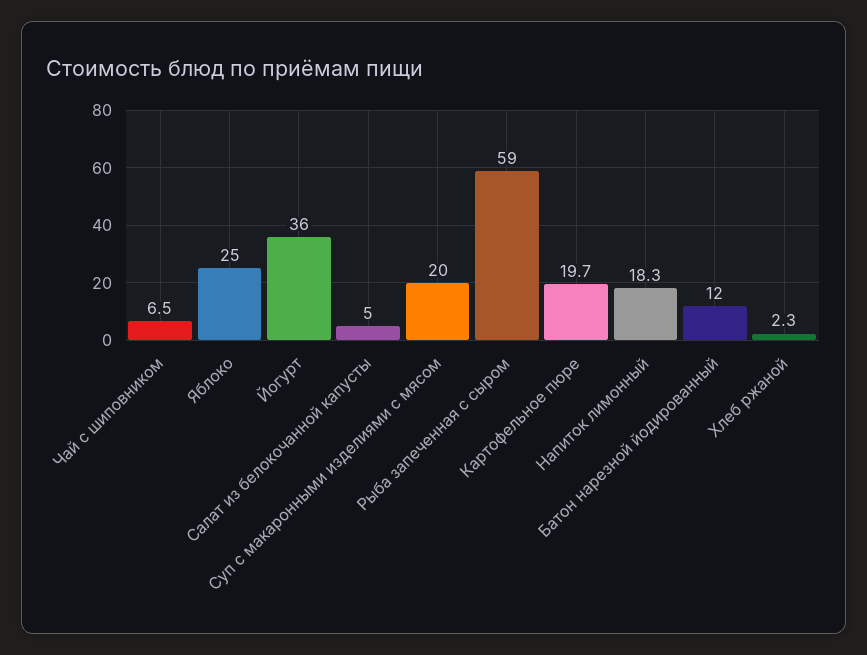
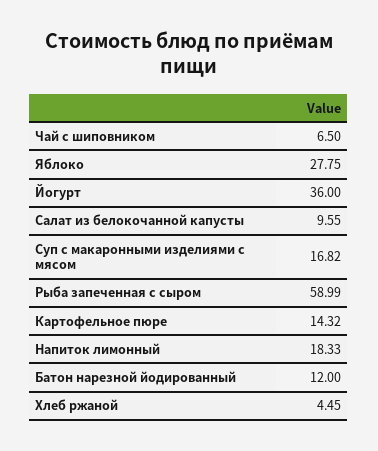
Яблоко: 25 -> 27.75
Салат из белокочанной капусты: 5 -> 9.55
Суп с макаронными изделиями с мясом: 20 -> 16.82
Картофельное пюре: 19.7 -> 14.32
Хлеб ржаной: 2.3 -> 4.45

